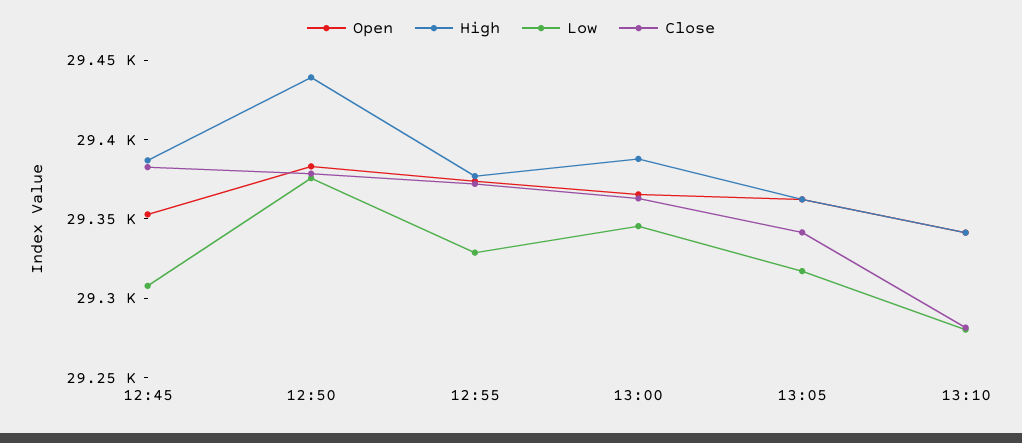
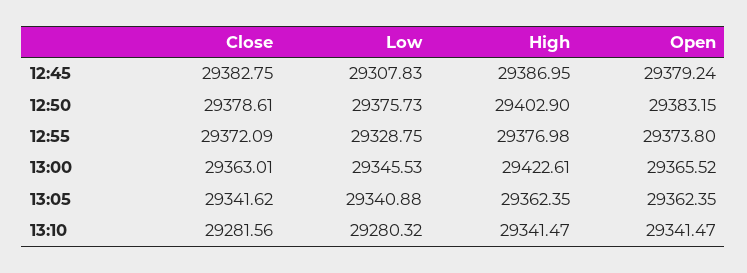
Open, 12:45: 29350 -> 29379.24
High, 12:50: 29440 -> 29402.9
High, 13:00: 29390 -> 29422.61
Low, 13:05: 29320 -> 29340.88

